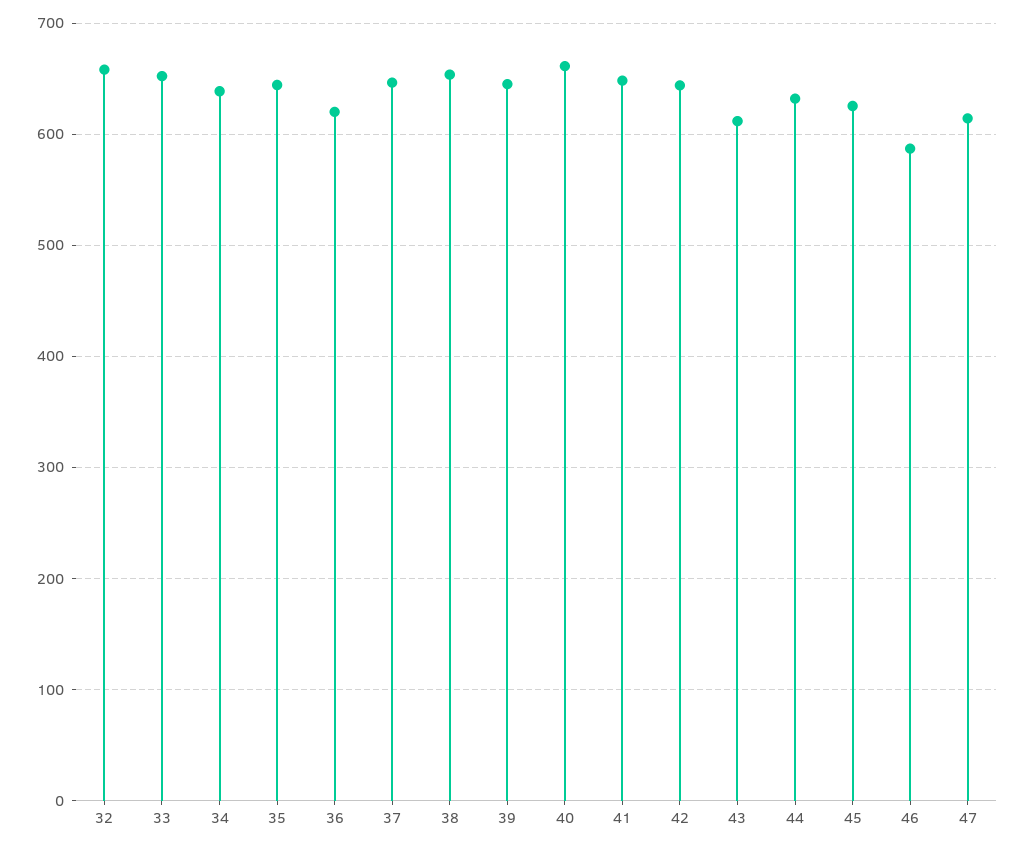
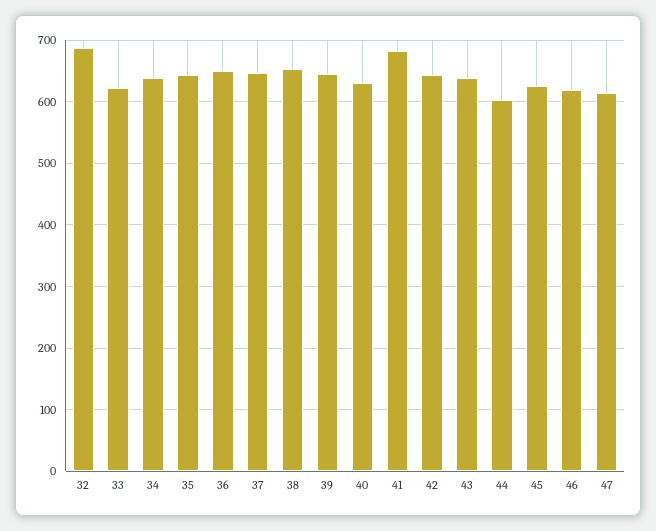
32: 660 -> 690
33: 650 -> 620
36: 620 -> 650
40: 660 -> 630
41: 650 -> 680
43: 610 -> 640
44: 630 -> 600
46: 590 -> 620

